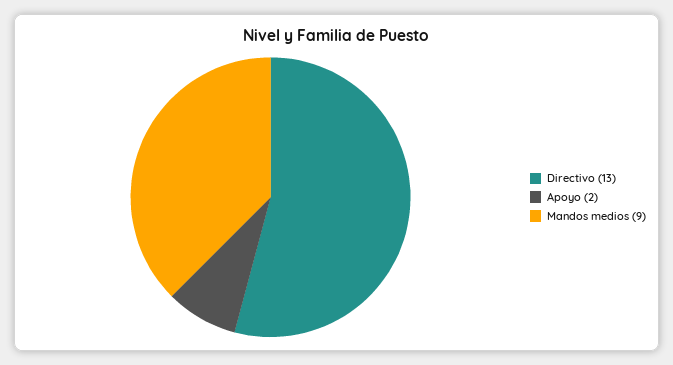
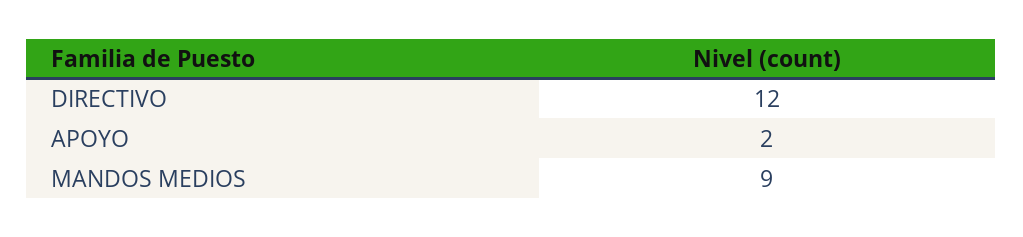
Directivo: 13 -> 12

